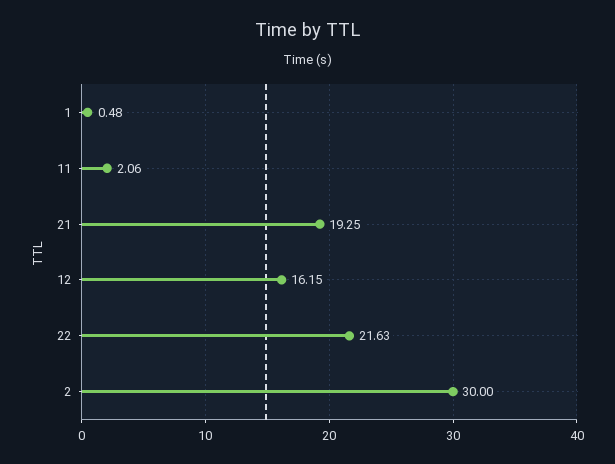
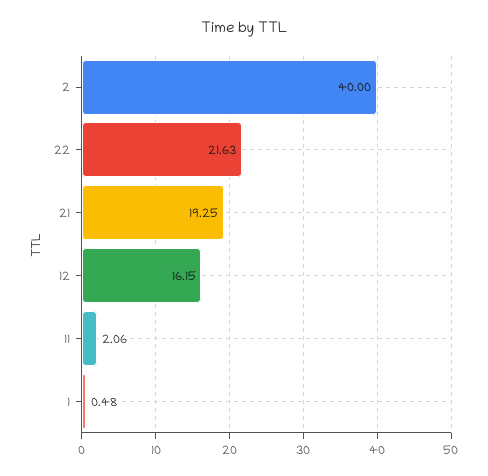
2: 30 -> 40

